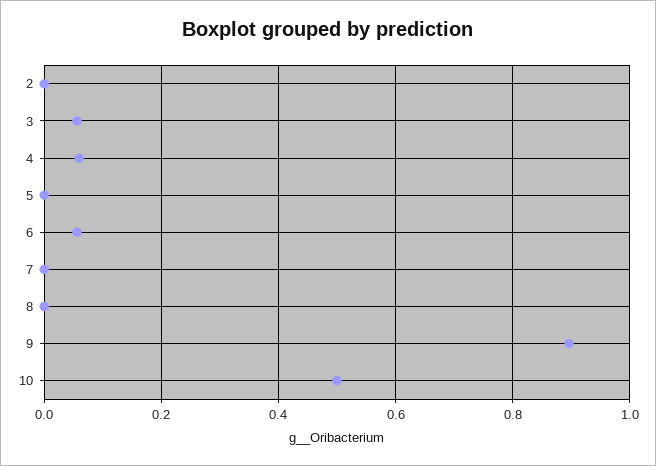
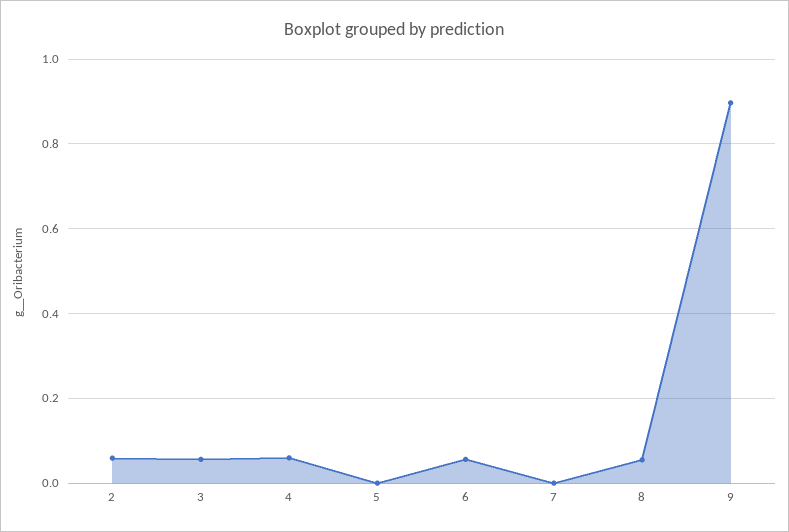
2: 0 -> 0.06
8: 0 -> 0.06
10: 0.5 -> none

